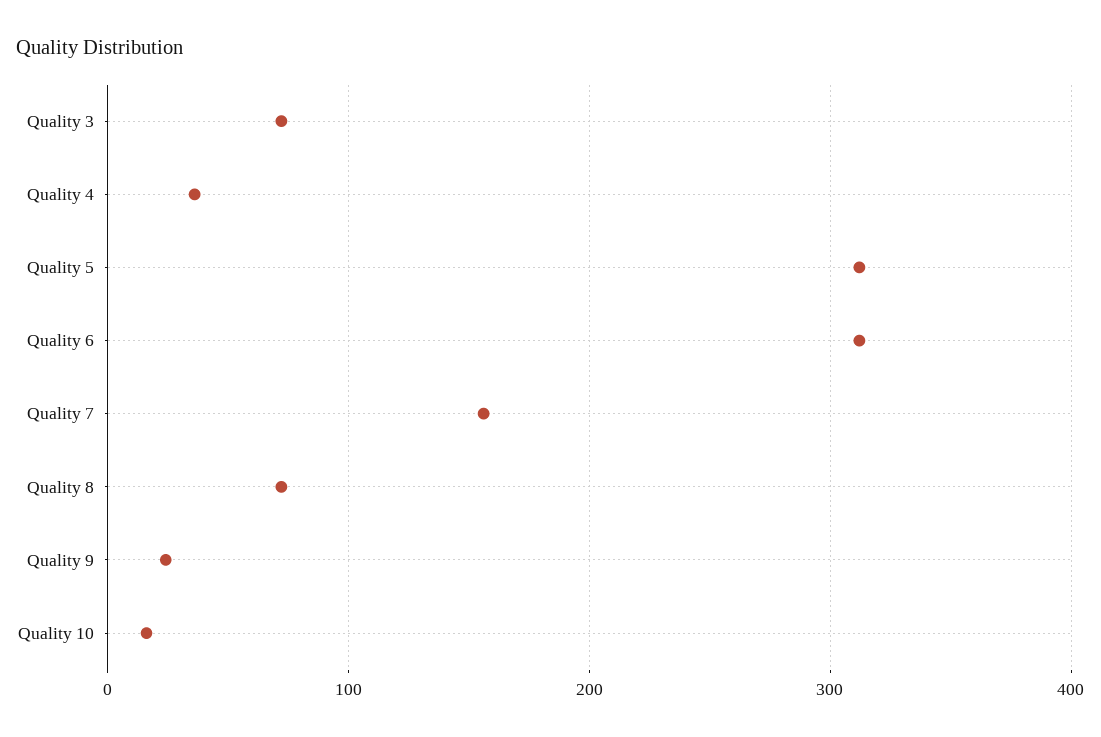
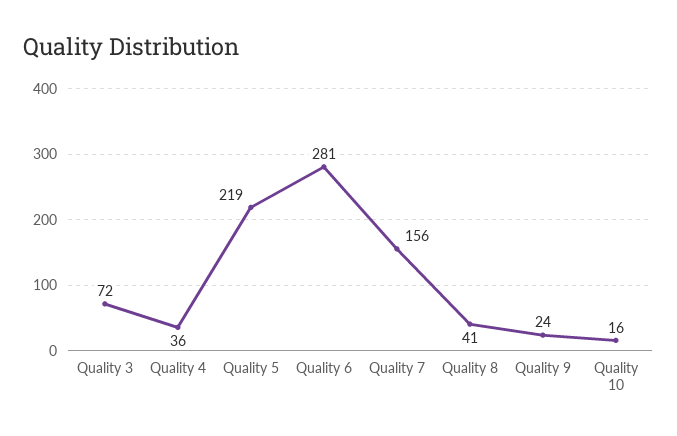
Quality 5: 310 -> 219
Quality 6: 310 -> 281
Quality 8: 70 -> 41

